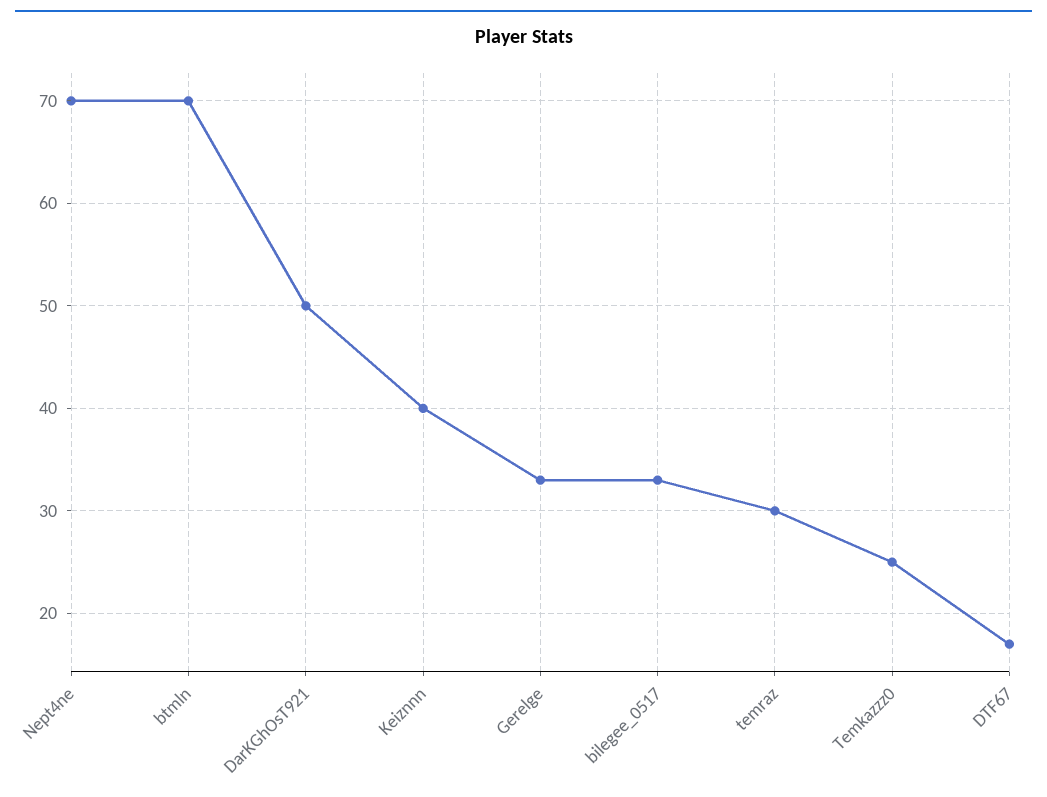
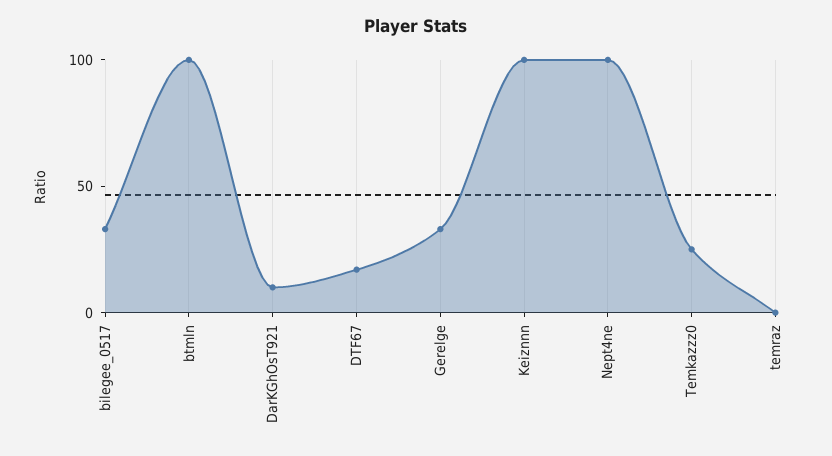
Nept4ne: 70 -> 100
btmln: 70 -> 100
DarKGhOsT921: 50 -> 10
Keiznnn: 40 -> 100
temraz: 30 -> 0

